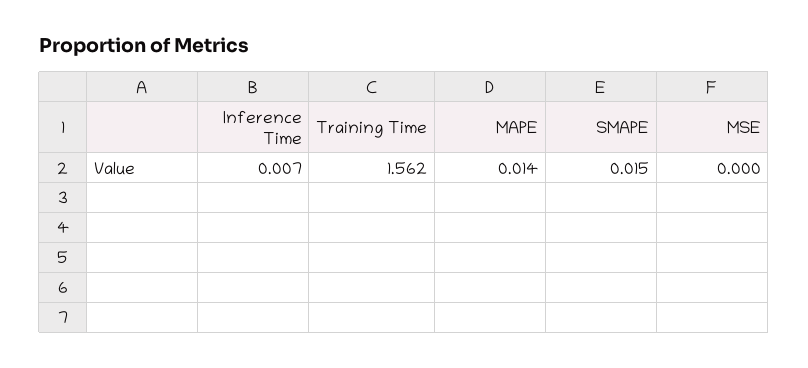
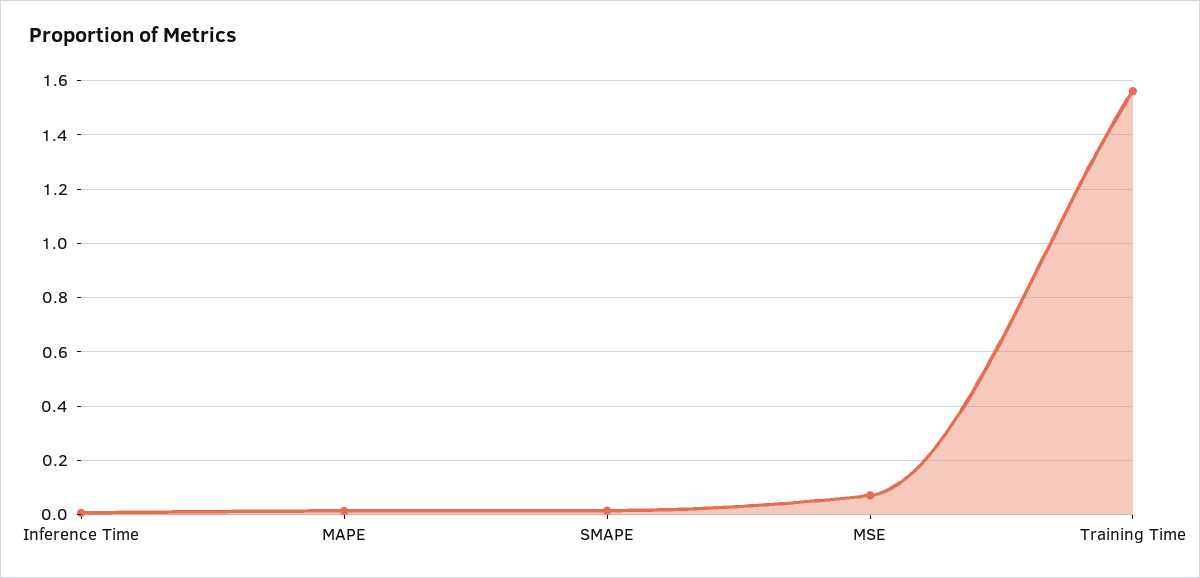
MSE: 0 -> 0.075

